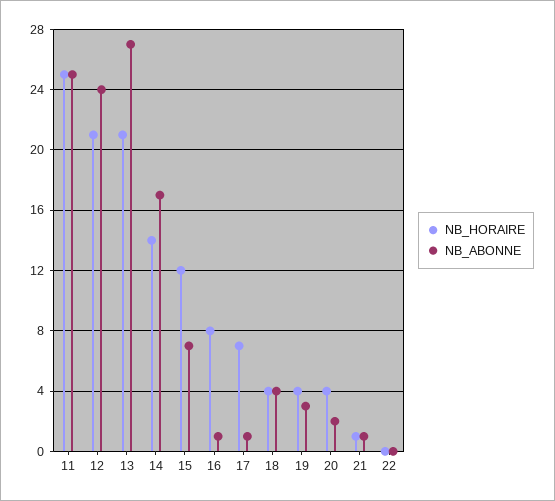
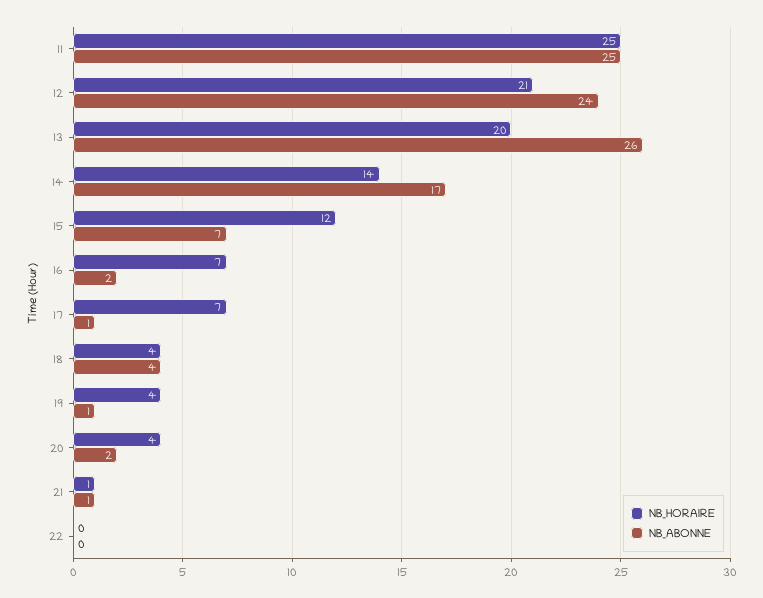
NB_HORAIRE, 13: 21 -> 20
NB_ABONNE, 13: 27 -> 26
NB_HORAIRE, 16: 8 -> 7
NB_ABONNE, 16: 1 -> 2
NB_ABONNE, 19: 3 -> 1

